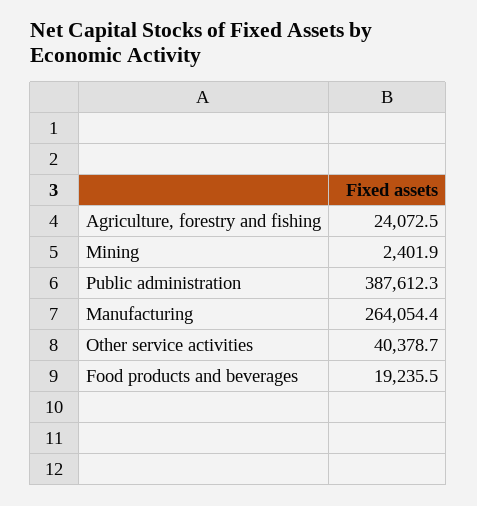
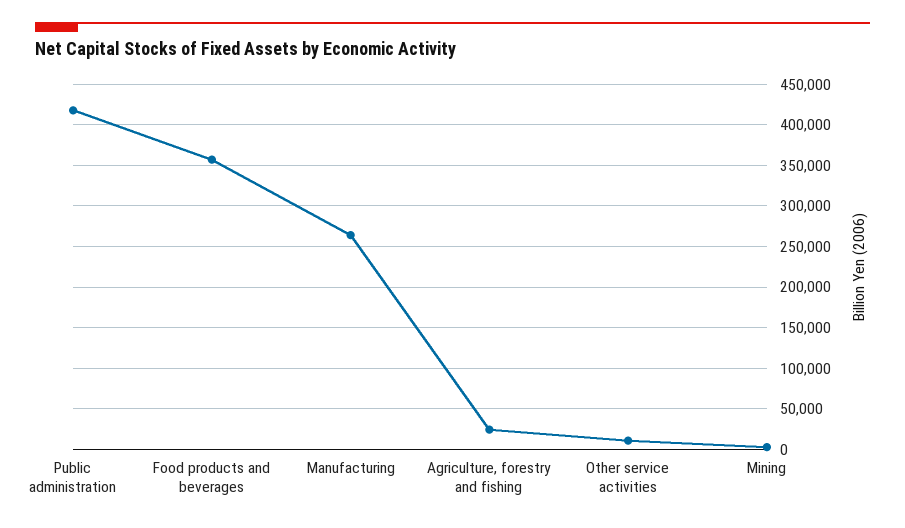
Public administration: 387612.3 -> 420000
Other service activities: 40378.7 -> 10000
Food products and beverages: 19235.5 -> 360000

